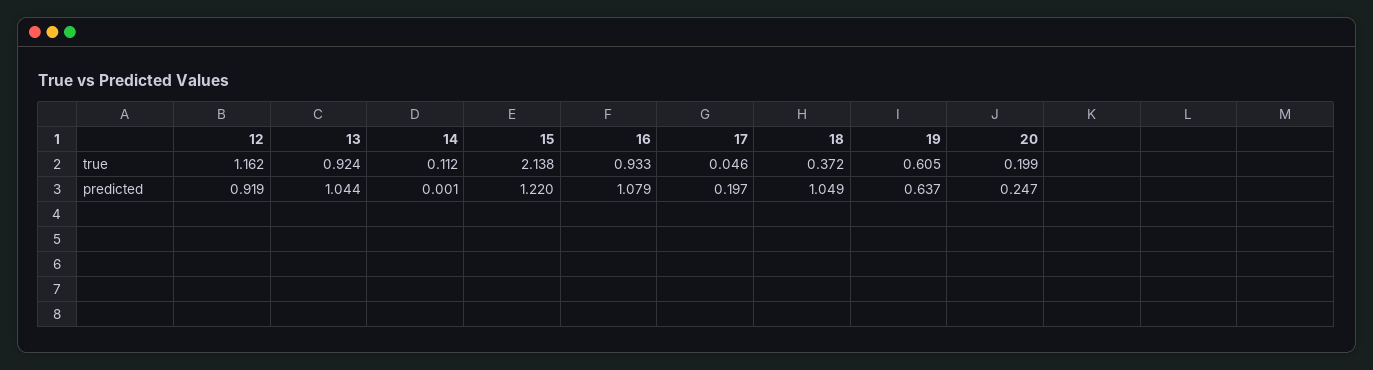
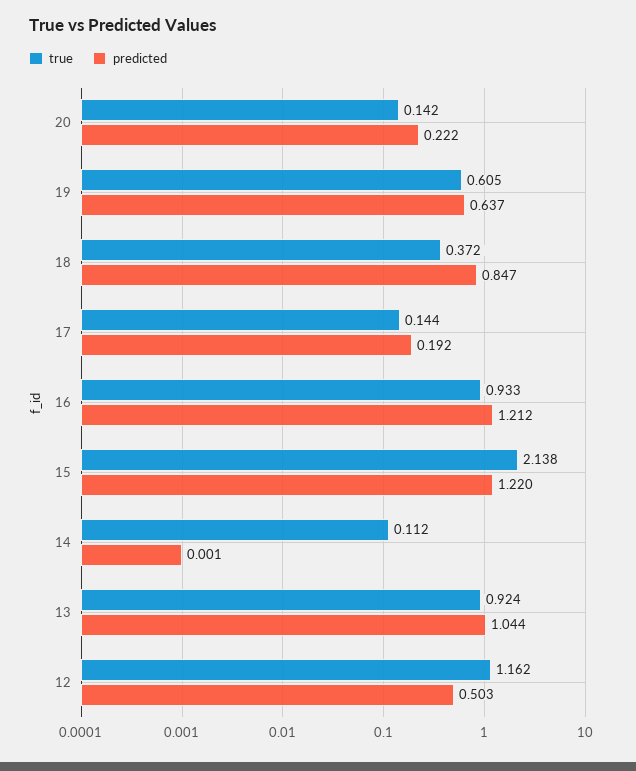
true, 17: 0.046 -> 0.144
true, 20: 0.199 -> 0.142
predicted, 12: 0.919 -> 0.503
predicted, 16: 1.079 -> 1.212
predicted, 17: 0.197 -> 0.192
predicted, 18: 1.049 -> 0.847
predicted, 20: 0.247 -> 0.222

